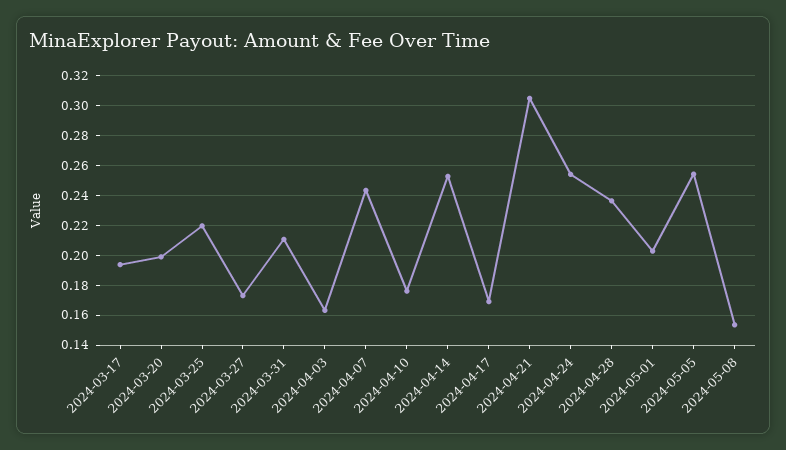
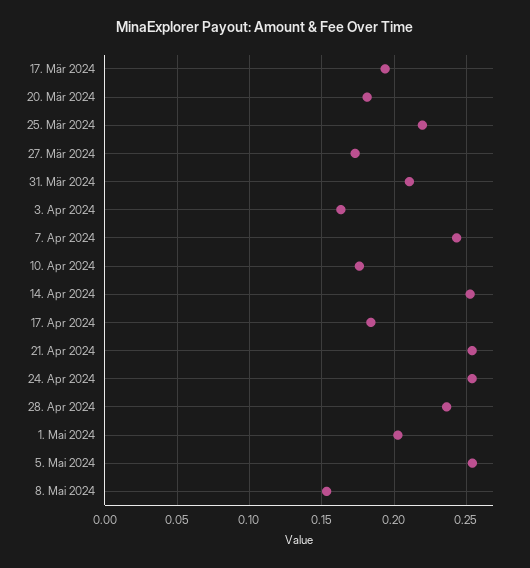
2024-03-20: 0.2 -> 0.18
2024-04-17: 0.17 -> 0.185
2024-04-21: 0.305 -> 0.255

